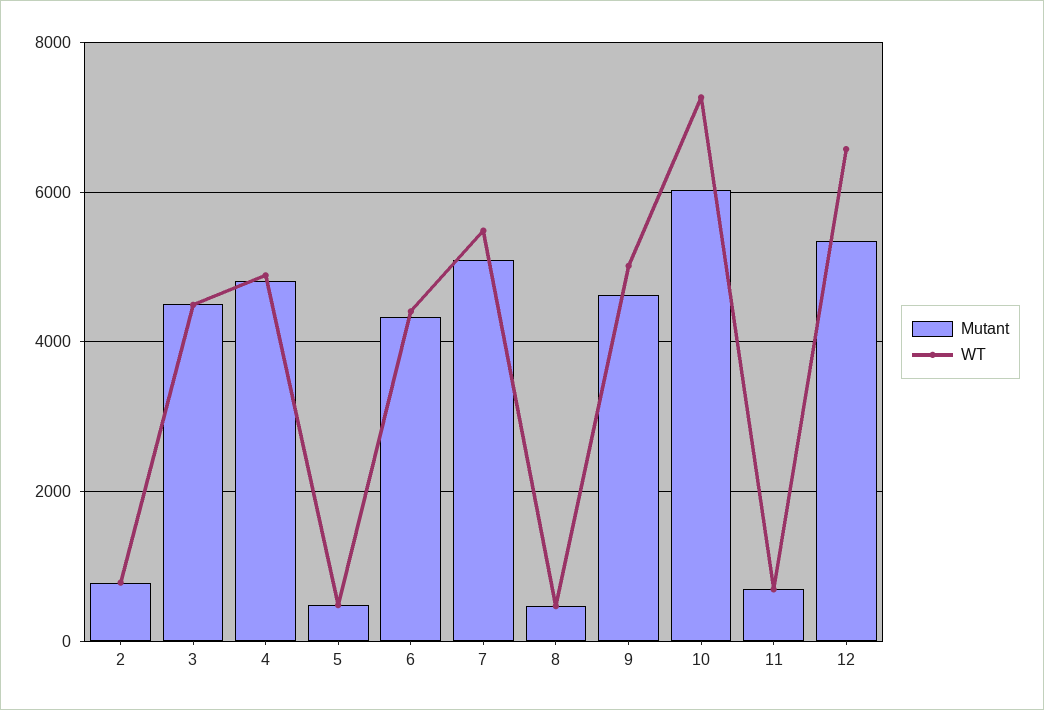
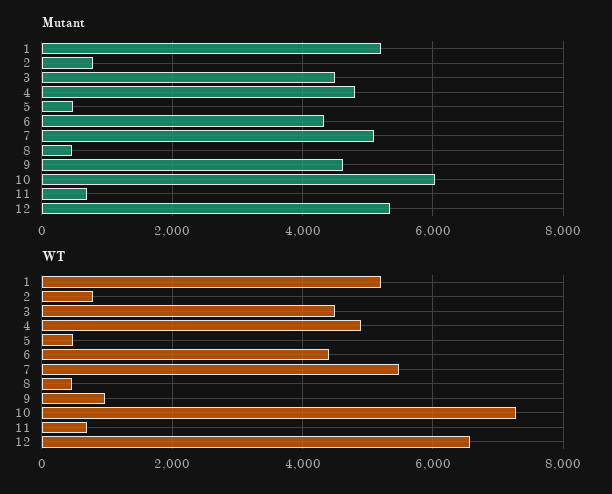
WT, 9: 5000 -> 1000
Mutant, 1: none -> 5200
WT, 1: none -> 5200

